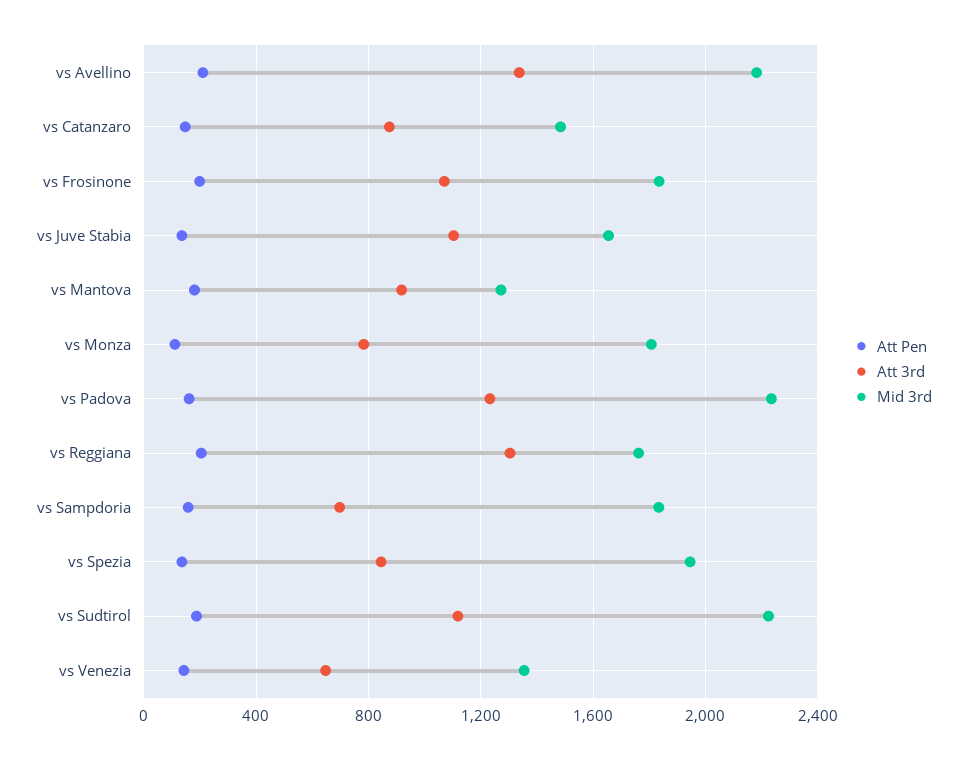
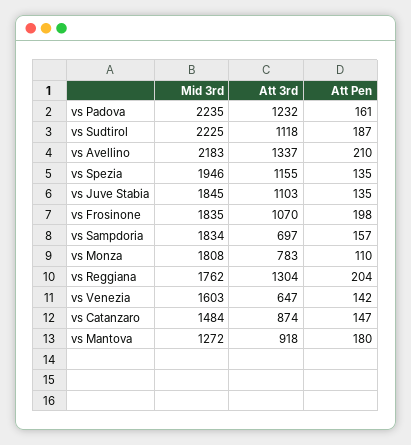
Mid 3rd, vs Juve Stabia: 1650 -> 1845
Att 3rd, vs Spezia: 850 -> 1155
Mid 3rd, vs Venezia: 1350 -> 1603

